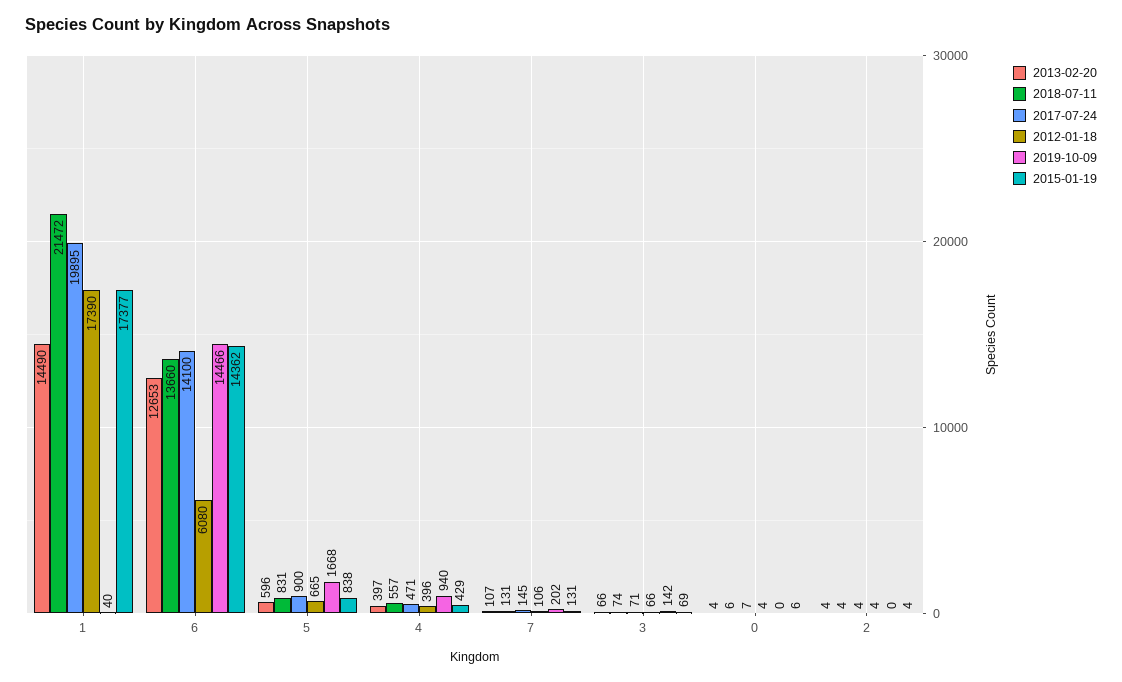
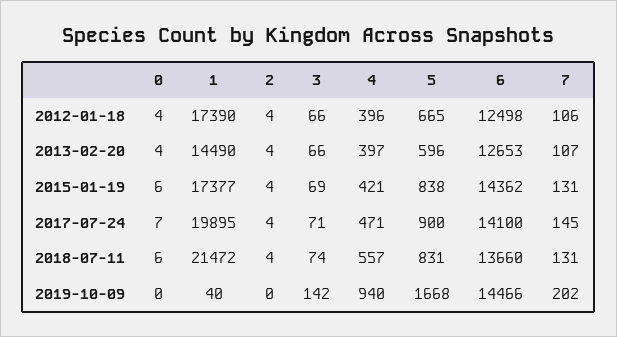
2012-01-18, 6: 6080 -> 12498
2015-01-19, 4: 429 -> 421

